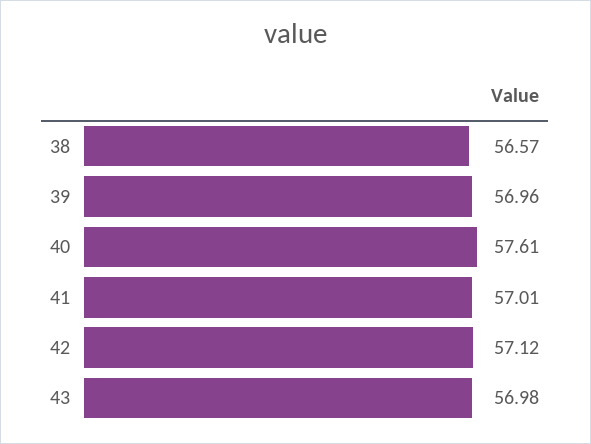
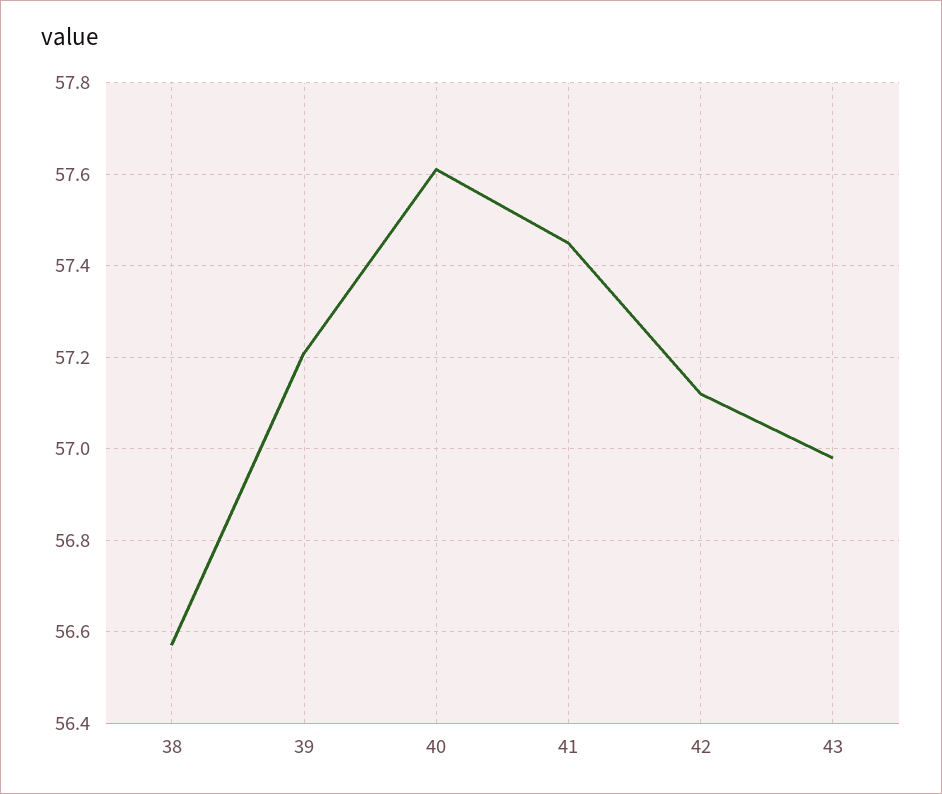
39: 56.96 -> 57.2
41: 57.01 -> 57.45

